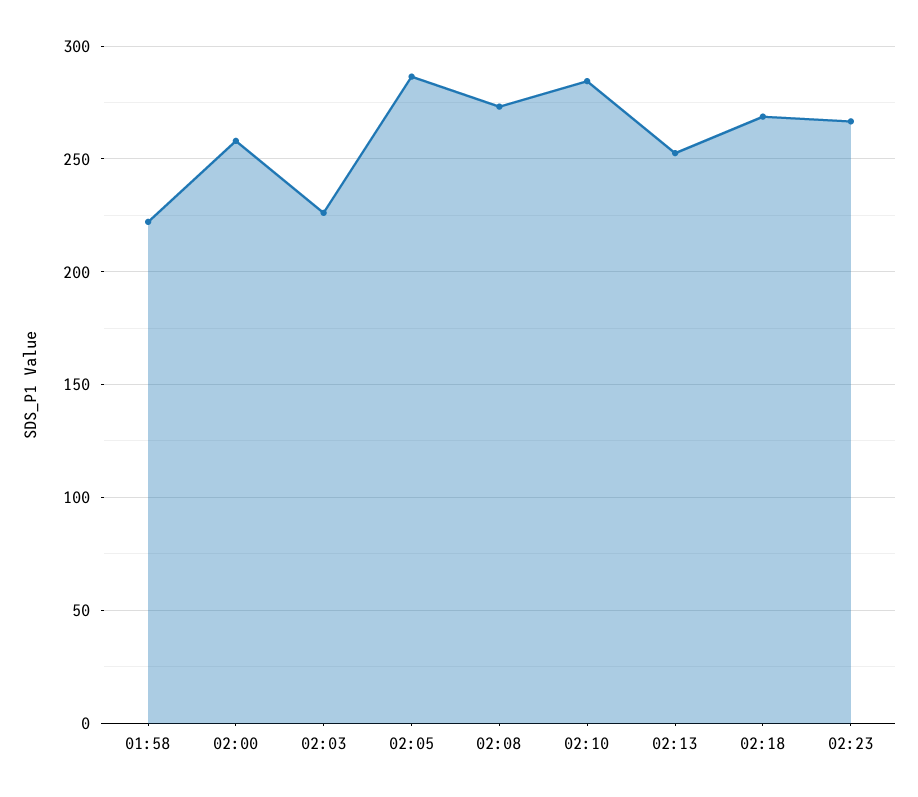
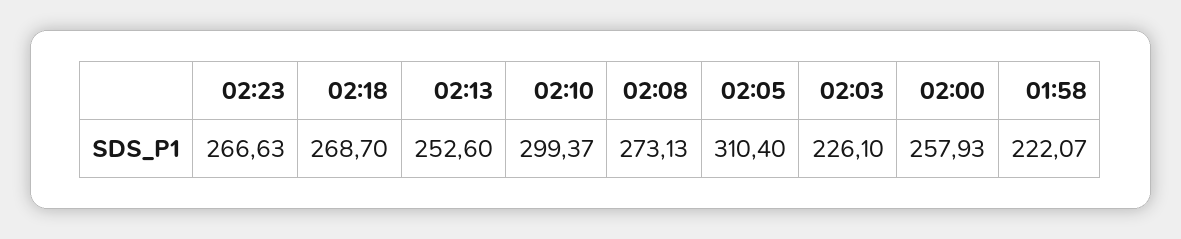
02:05: 285 -> 310.4
02:10: 285 -> 299.37

